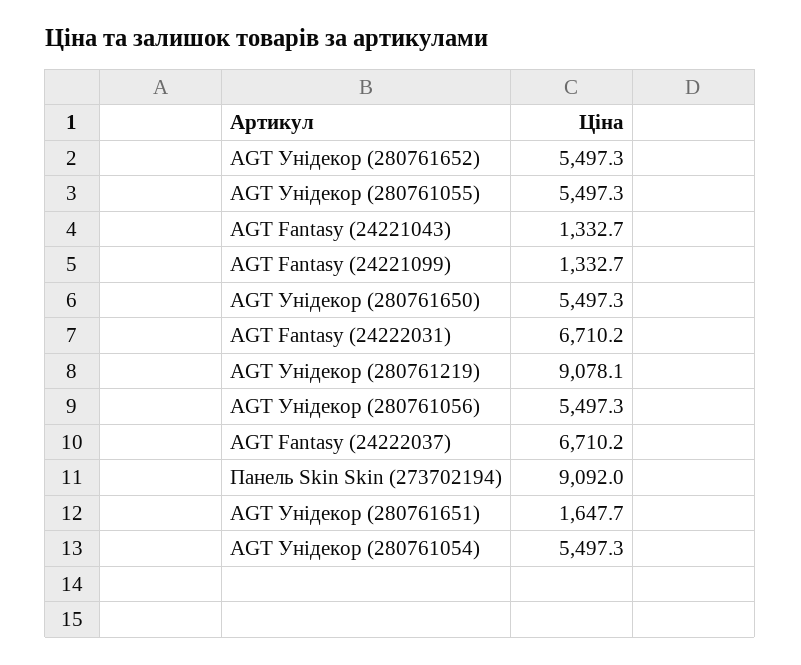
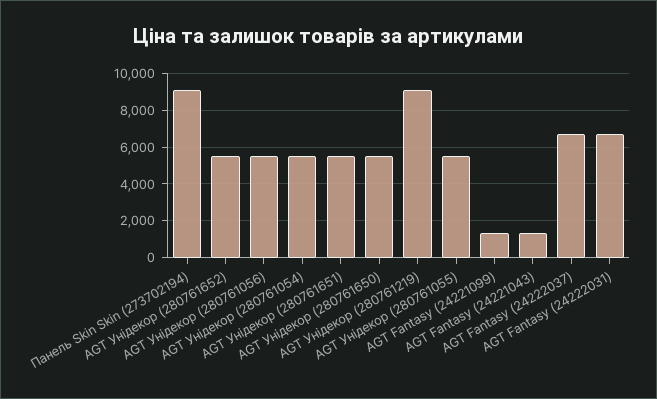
AGT Унідекор (280761651): 1647.7 -> 5500

